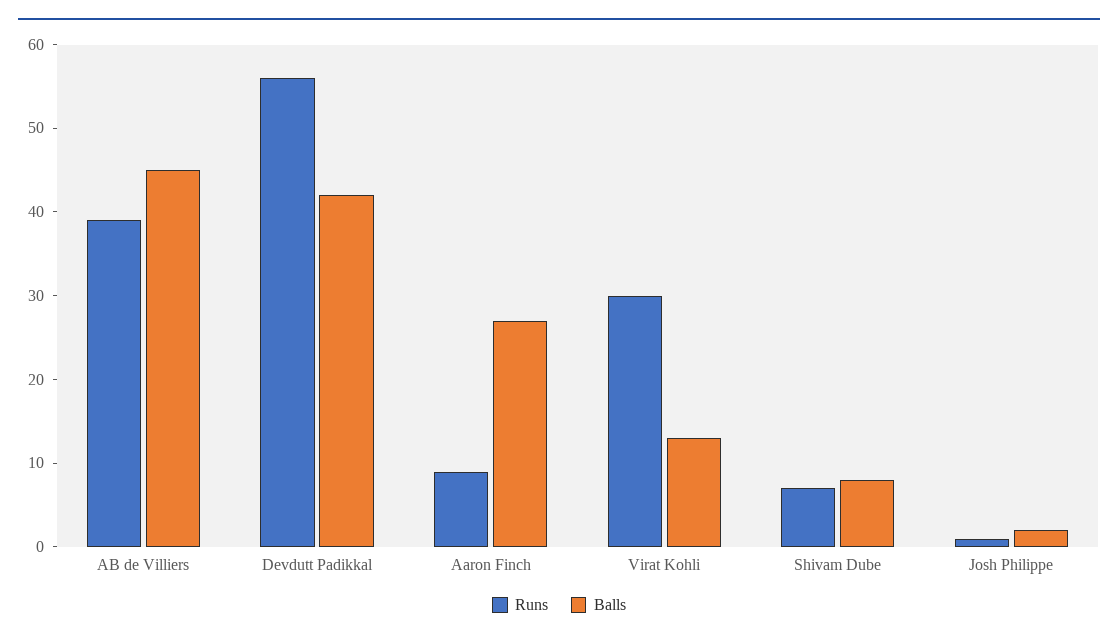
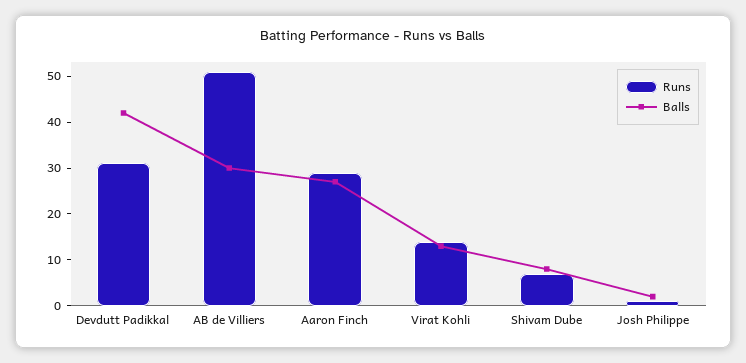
Runs, AB de Villiers: 39 -> 50
Balls, AB de Villiers: 45 -> 30
Runs, Devdutt Padikkal: 56 -> 30
Runs, Aaron Finch: 9 -> 30
Runs, Virat Kohli: 30 -> 15

